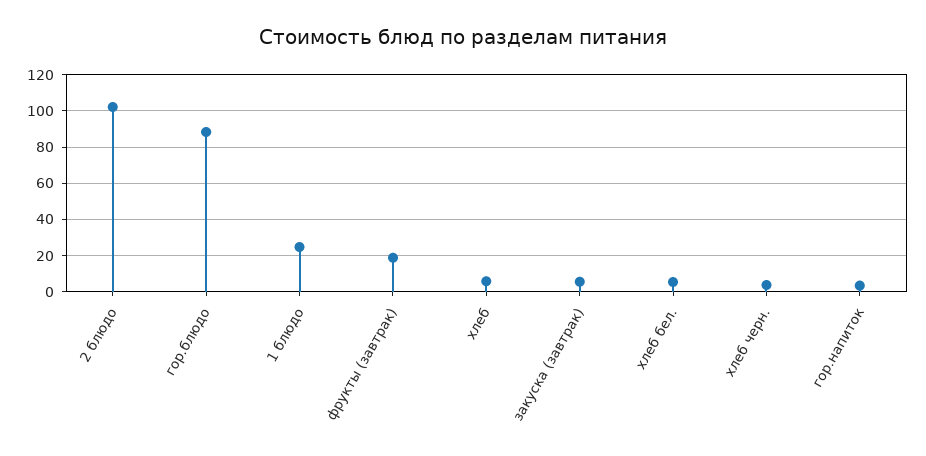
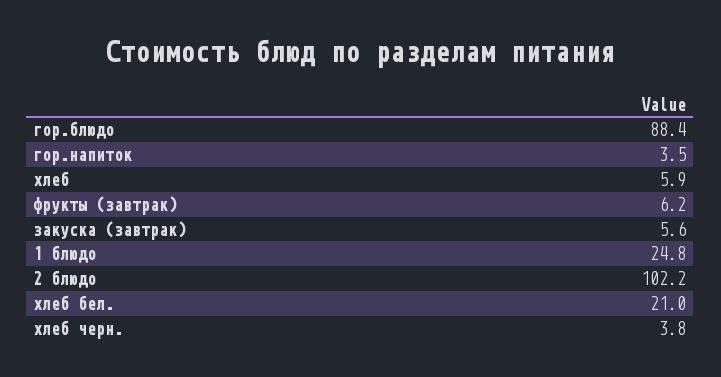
фрукты (завтрак): 20 -> 6.2
хлеб бел.: 5 -> 21

